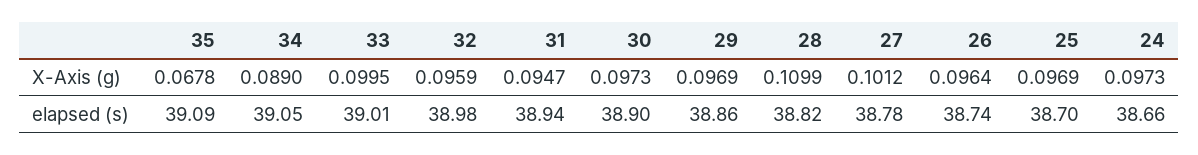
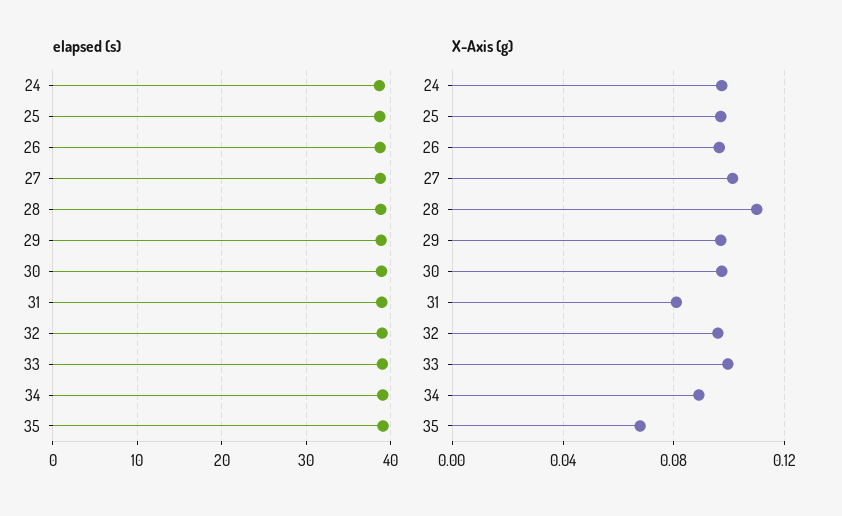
X-Axis (g), 31: 0.0947 -> 0.08

